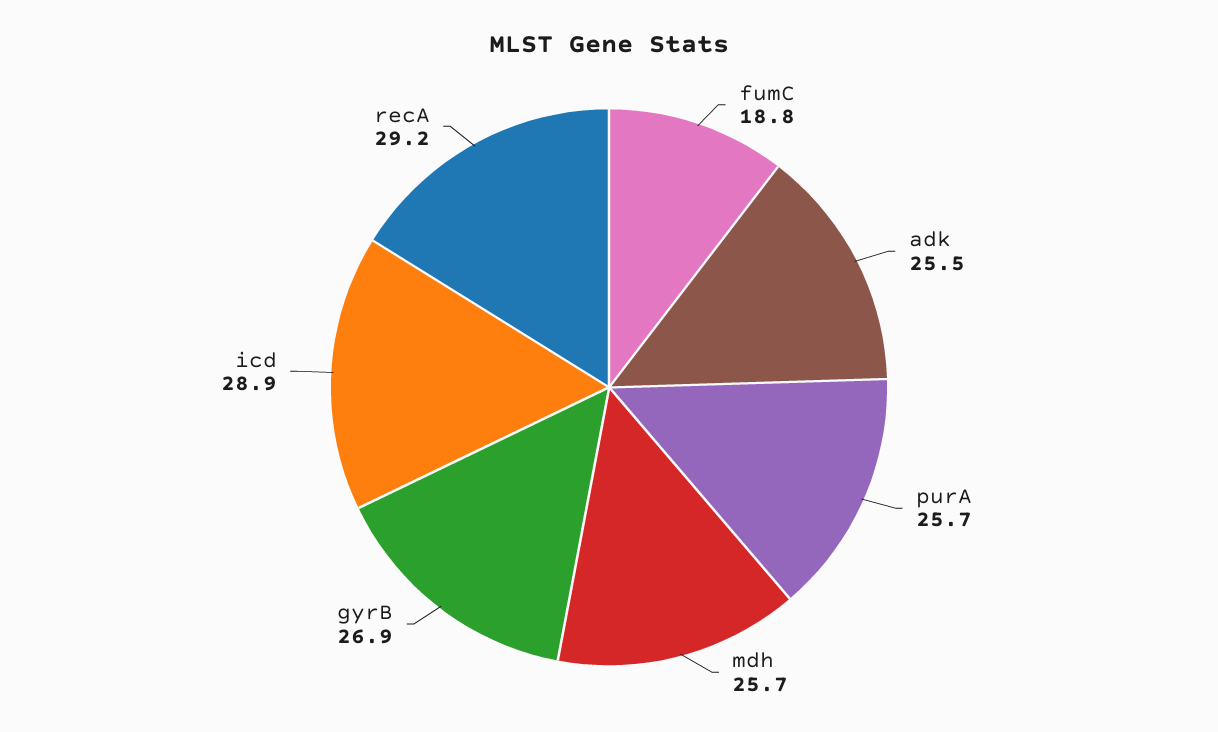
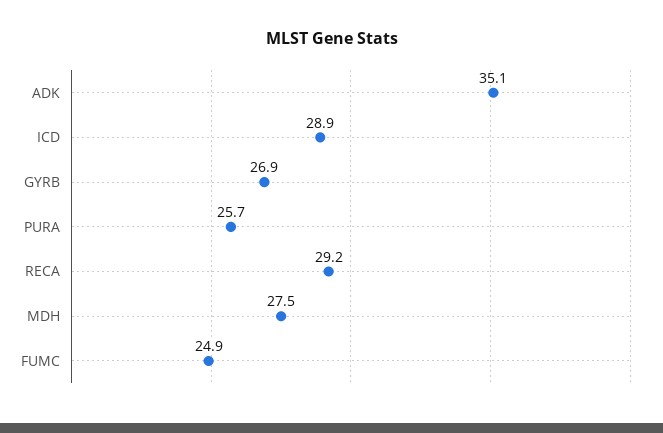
fumC: 18.8 -> 24.9
adk: 25.5 -> 35.1
mdh: 25.7 -> 27.5

